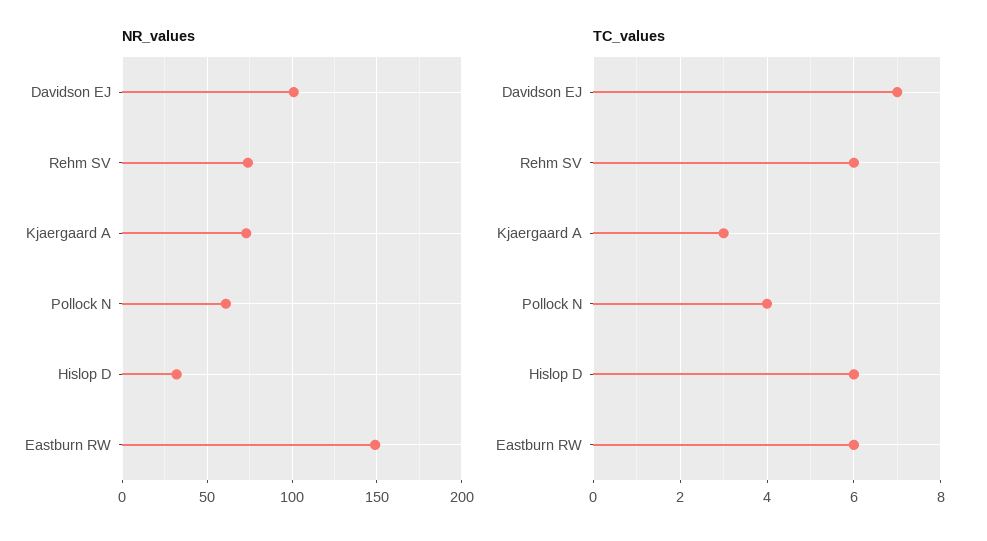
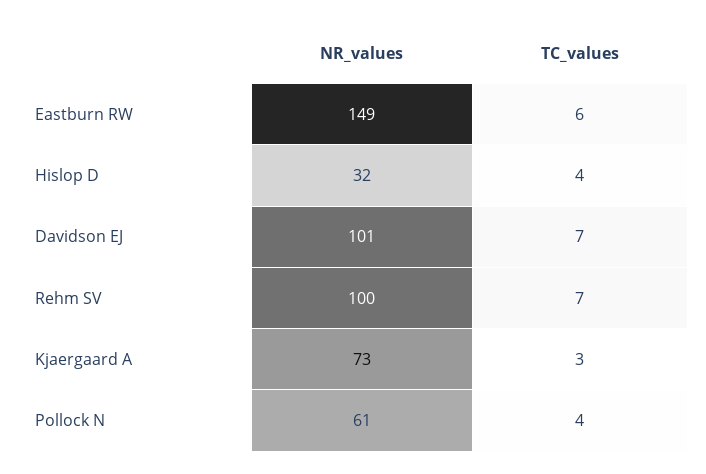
NR_values, Rehm SV: 75 -> 100
TC_values, Rehm SV: 6 -> 7
TC_values, Hislop D: 6 -> 4

